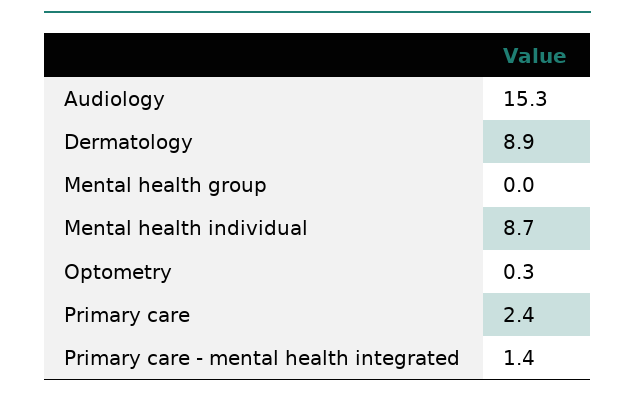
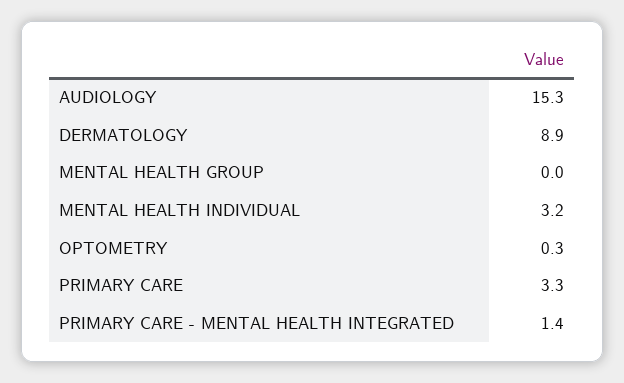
Mental health individual: 8.7 -> 3.2
Primary care: 2.4 -> 3.3

